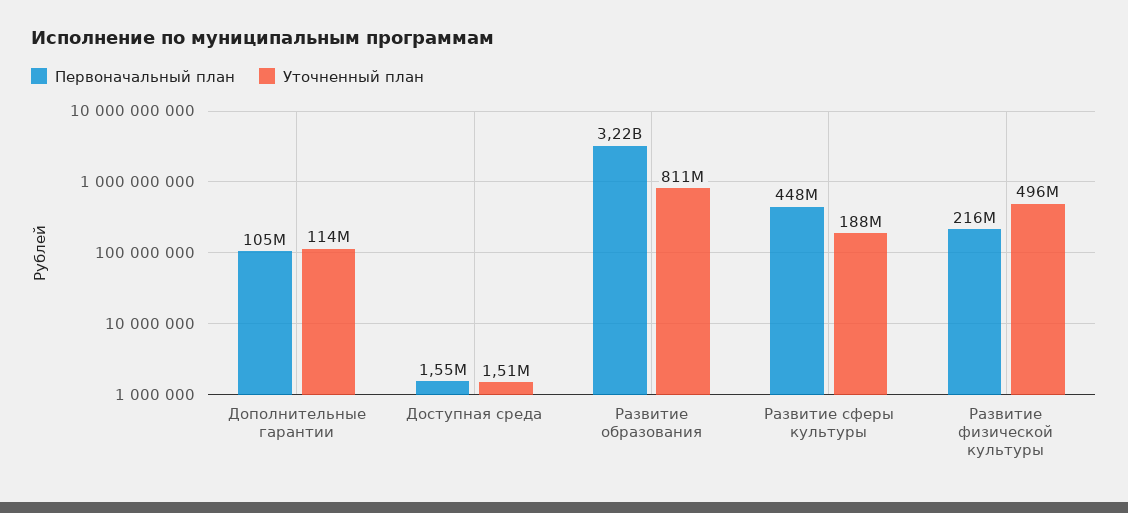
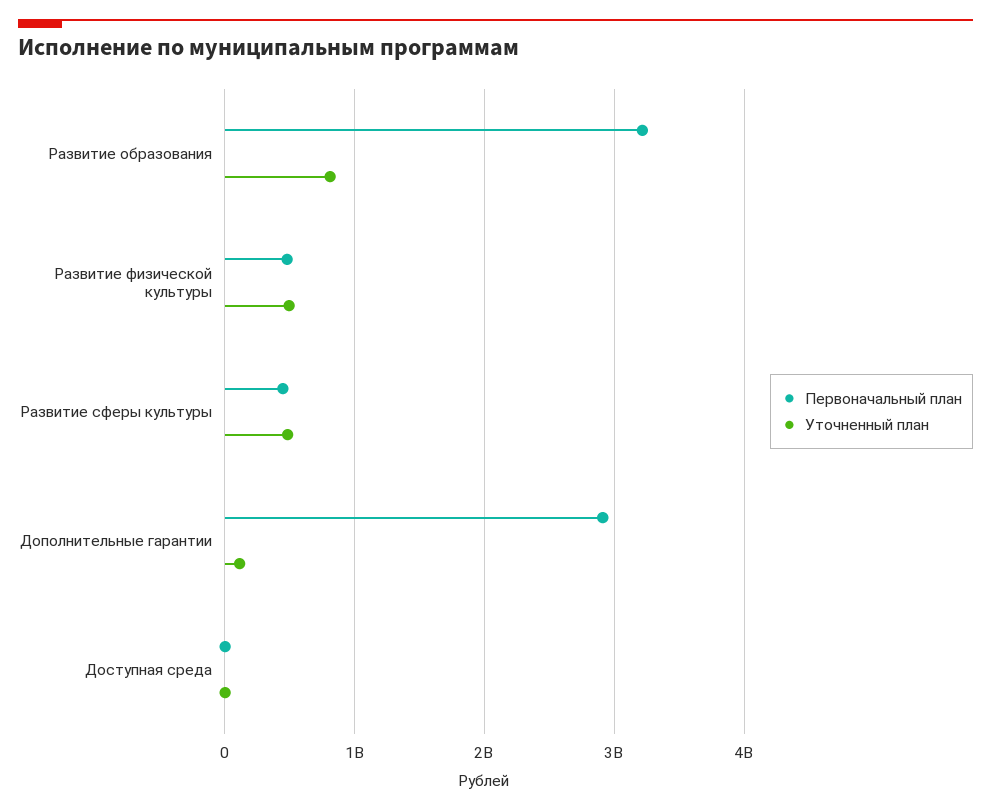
Первоначальный план, Дополнительные гарантии: 105000000 -> 2900000000
Уточненный план, Развитие сферы культуры: 188000000 -> 500000000
Первоначальный план, Развитие физической культуры: 216000000 -> 500000000

